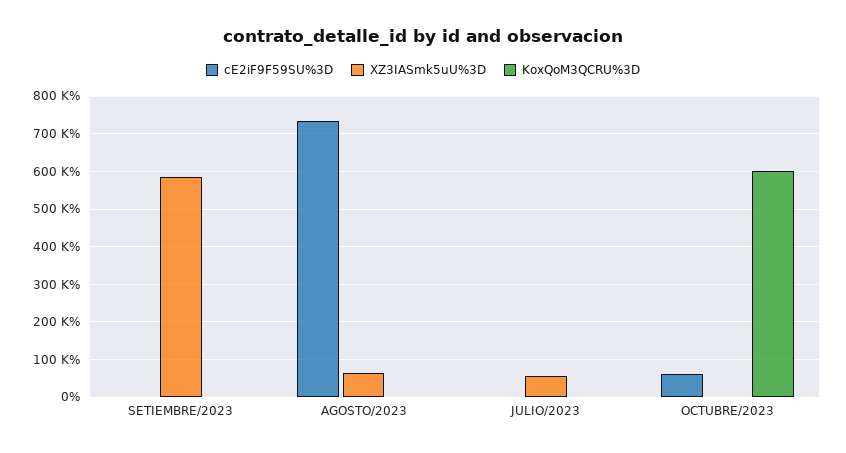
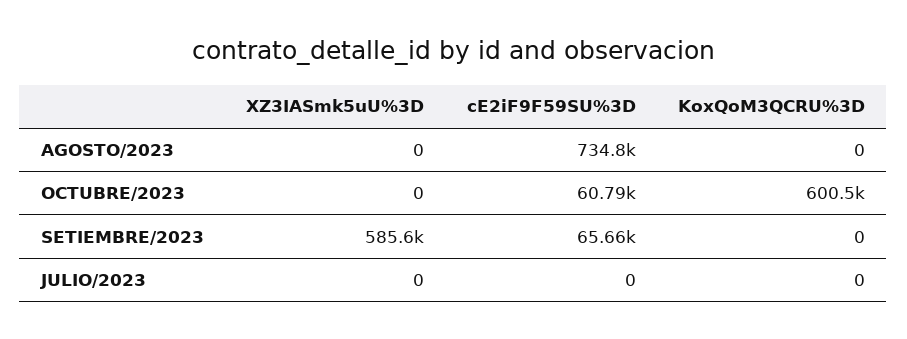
cE2iF9F59SU%3D, SETIEMBRE/2023: 0 -> 65660
XZ3IASmk5uU%3D, AGOSTO/2023: 60000 -> 0
XZ3IASmk5uU%3D, JULIO/2023: 60000 -> 0

